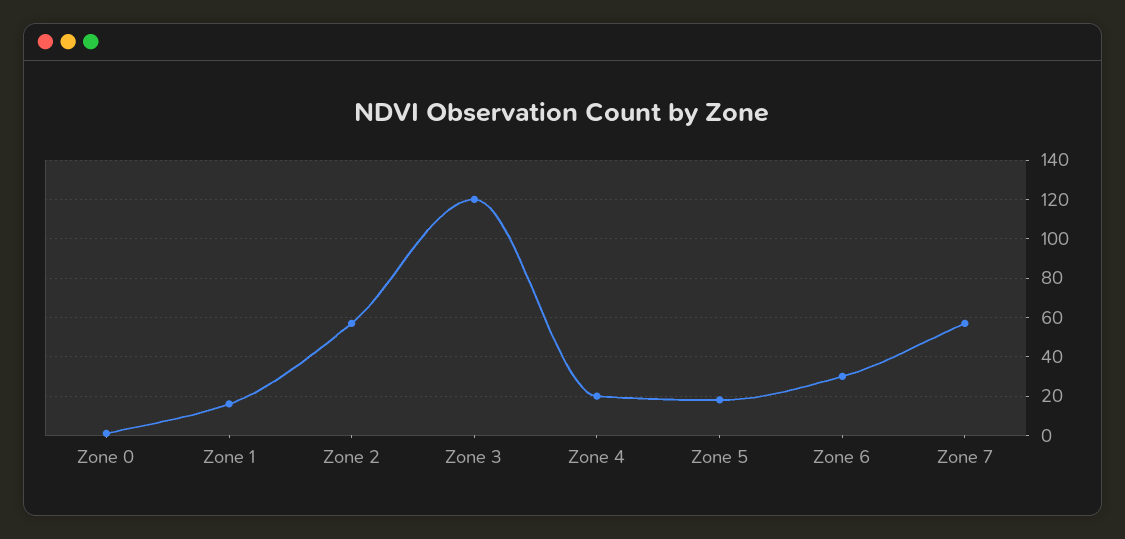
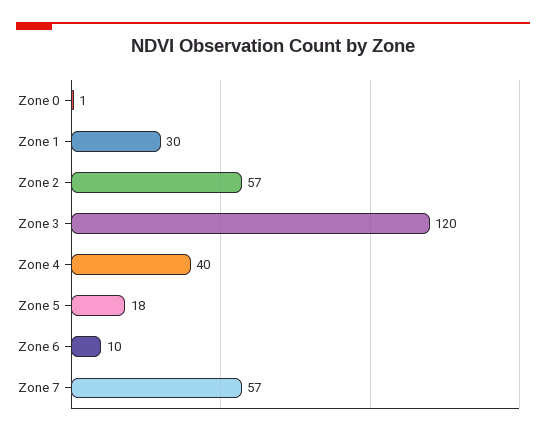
Zone 1: 15 -> 30
Zone 4: 20 -> 40
Zone 6: 30 -> 10

